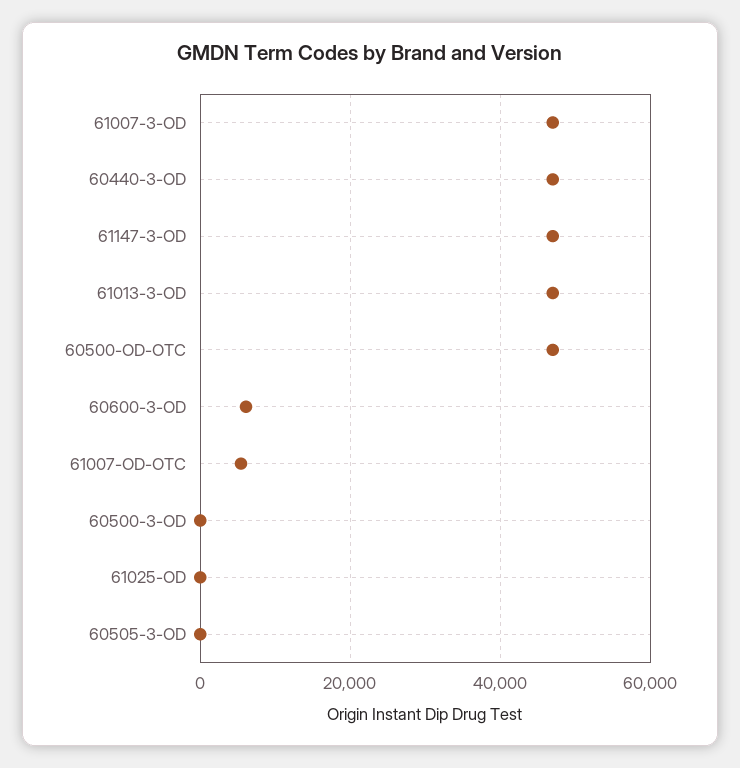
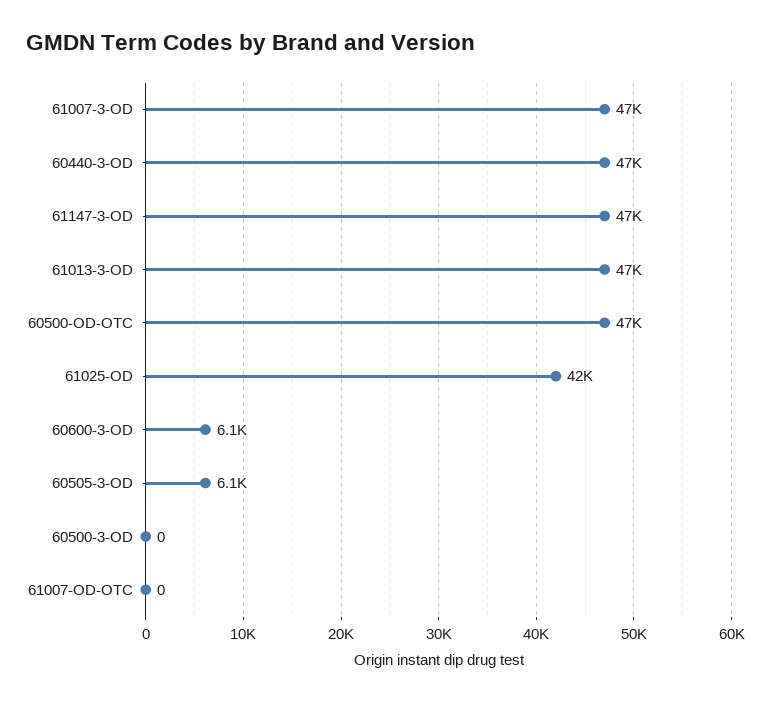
61007-OD-OTC: 6000 -> 0
61025-OD: 0 -> 42000
60505-3-OD: 0 -> 6100

